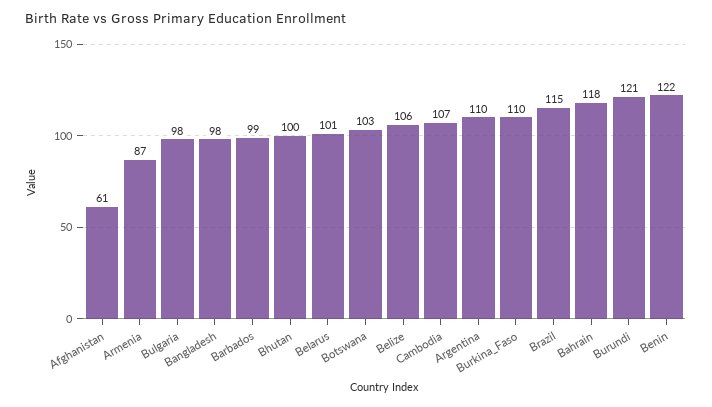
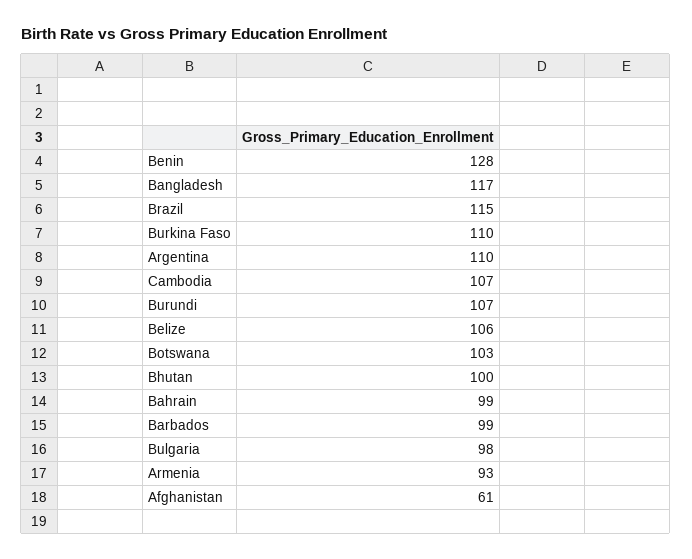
Armenia: 87 -> 93
Bangladesh: 98 -> 117
Belarus: 101 -> none
Bahrain: 118 -> 99
Burundi: 121 -> 107
Benin: 122 -> 128

